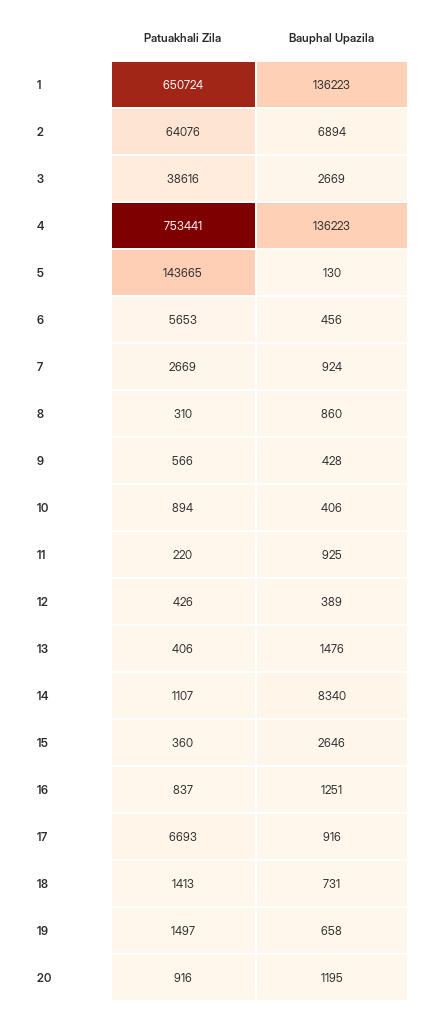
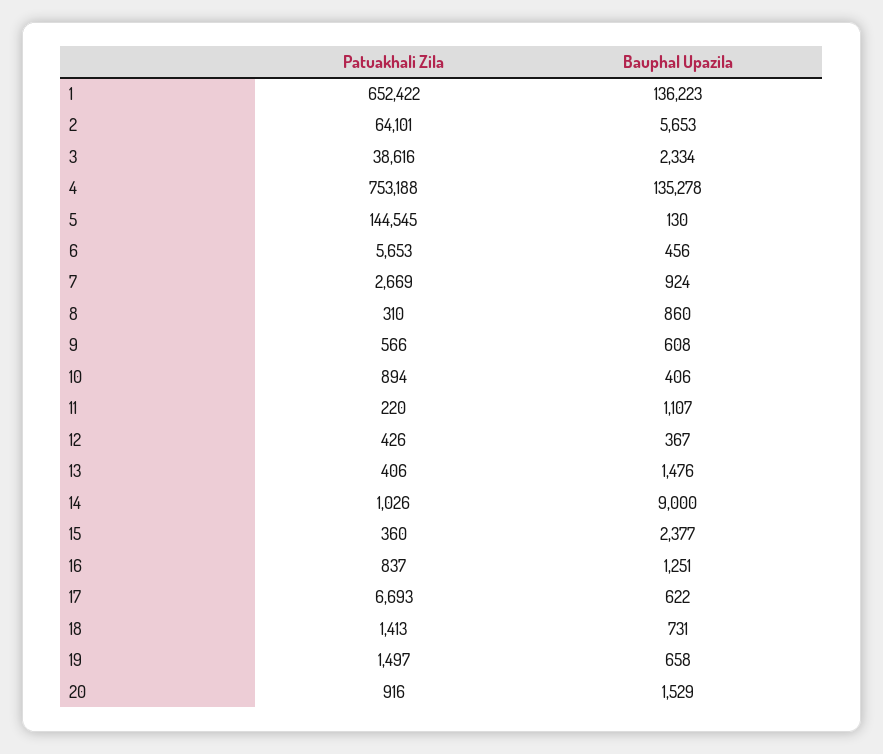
Patuakhali Zila, 1: 650724 -> 652422
Patuakhali Zila, 2: 64076 -> 64101
Bauphal Upazila, 2: 6894 -> 5653
Bauphal Upazila, 3: 2669 -> 2334
Patuakhali Zila, 4: 753441 -> 753188
Bauphal Upazila, 4: 136223 -> 135278
Patuakhali Zila, 5: 143665 -> 144545
Bauphal Upazila, 9: 428 -> 608
Bauphal Upazila, 11: 925 -> 1107
Bauphal Upazila, 12: 389 -> 367
Patuakhali Zila, 14: 1107 -> 1026
Bauphal Upazila, 14: 8340 -> 9000
Bauphal Upazila, 15: 2646 -> 2377
Bauphal Upazila, 17: 916 -> 622
Bauphal Upazila, 20: 1195 -> 1529

